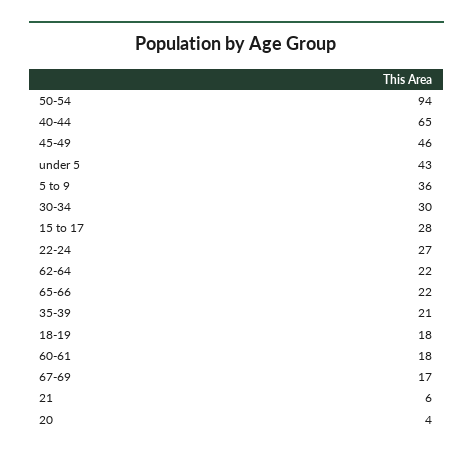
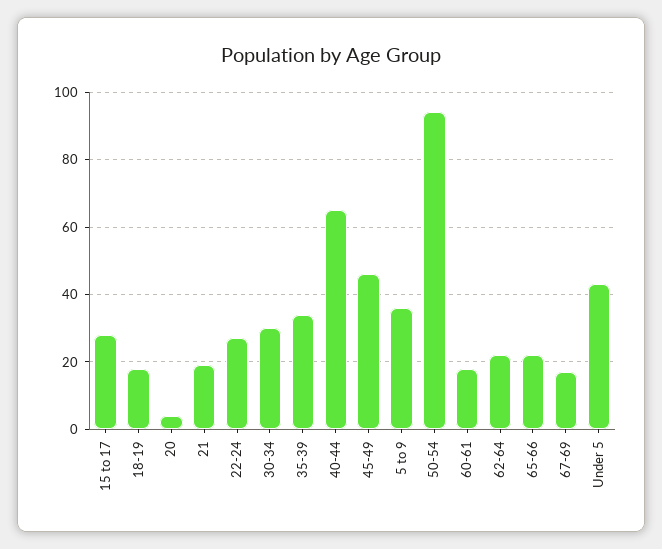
35-39: 21 -> 35
21: 6 -> 20

